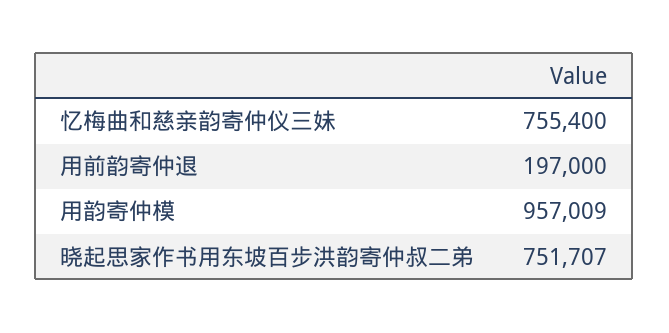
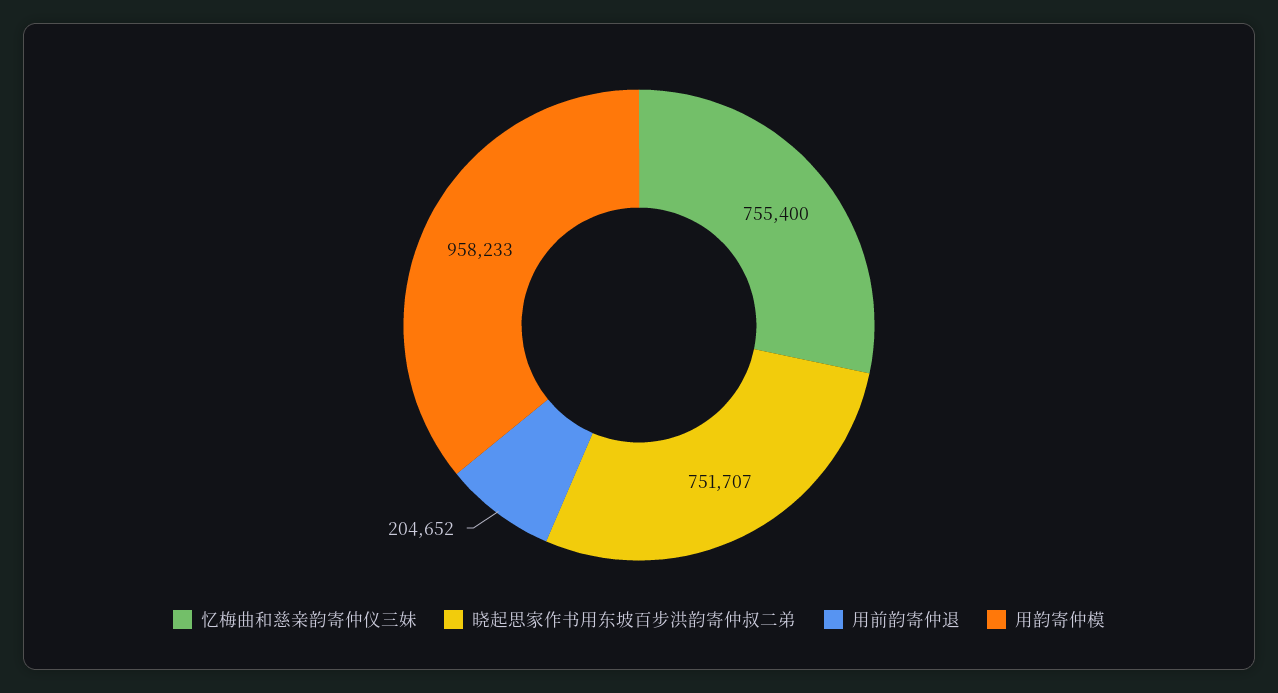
用前韵寄仲退: 197000 -> 204652
用韵寄仲模: 957009 -> 958233

